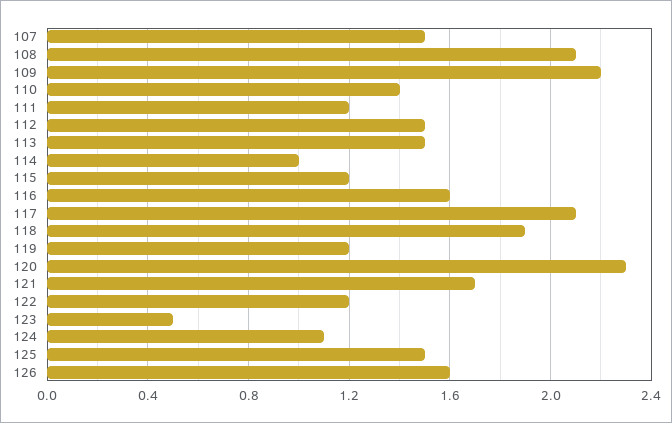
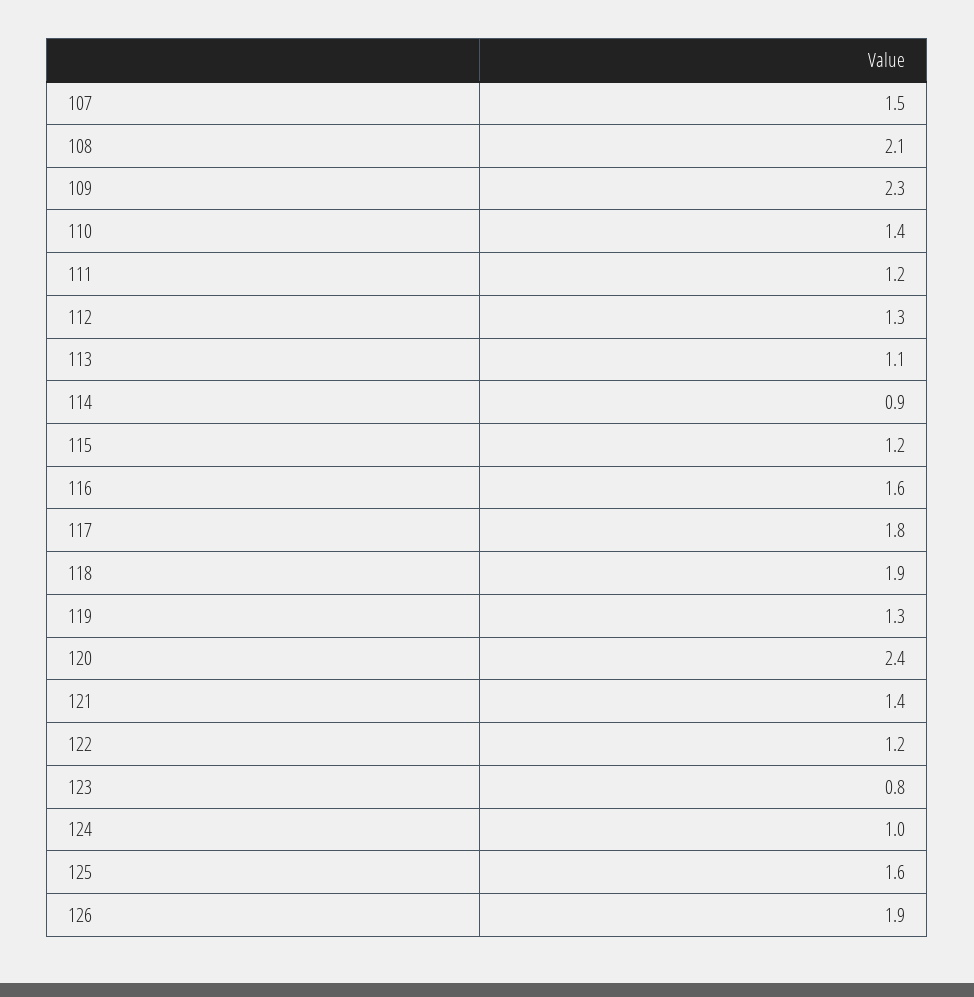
109: 2.2 -> 2.3
112: 1.5 -> 1.3
113: 1.5 -> 1.1
114: 1 -> 0.9
117: 2.1 -> 1.8
119: 1.2 -> 1.3
120: 2.3 -> 2.4
121: 1.7 -> 1.4
123: 0.5 -> 0.8
124: 1.1 -> 1
125: 1.5 -> 1.6
126: 1.6 -> 1.9

